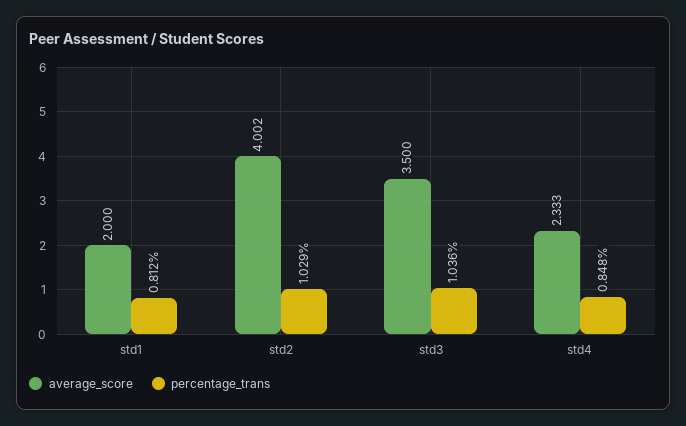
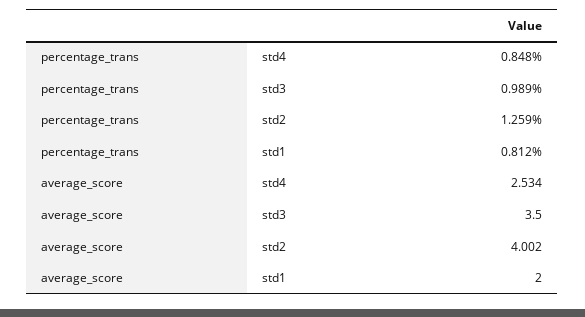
percentage_trans, std2: 1.029 -> 1.259
percentage_trans, std3: 1.036 -> 0.989
average_score, std4: 2.333 -> 2.534

